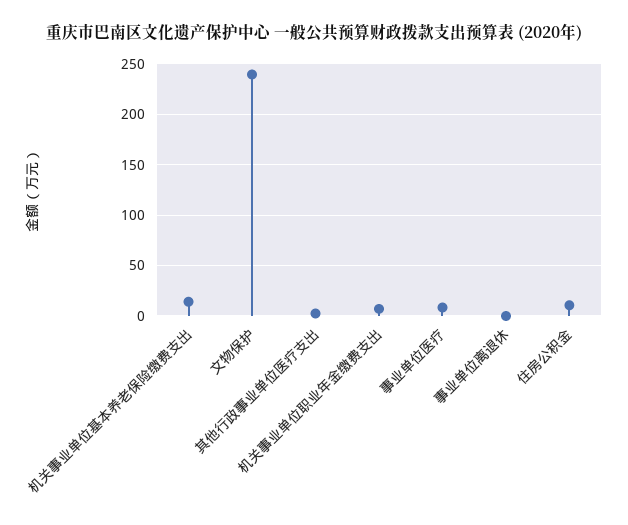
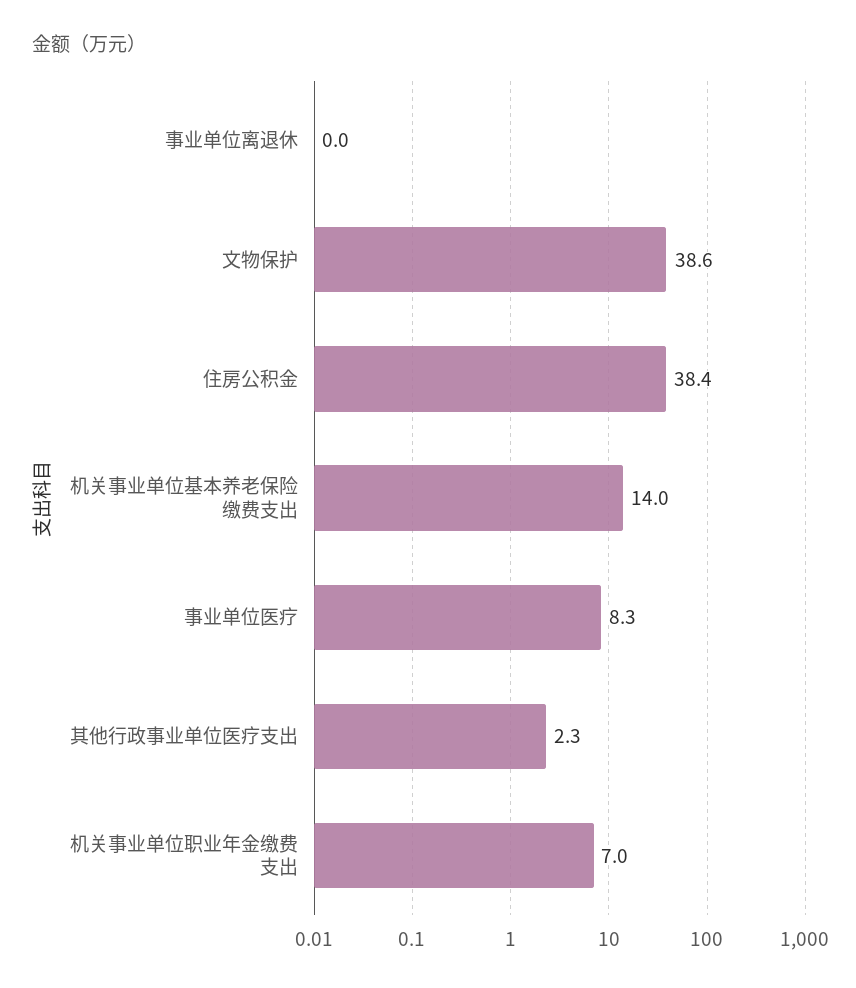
文物保护: 240 -> 38.6
住房公积金: 10 -> 38.4

